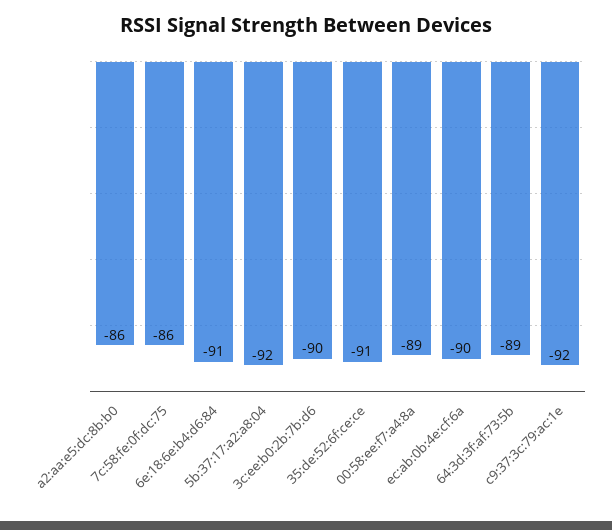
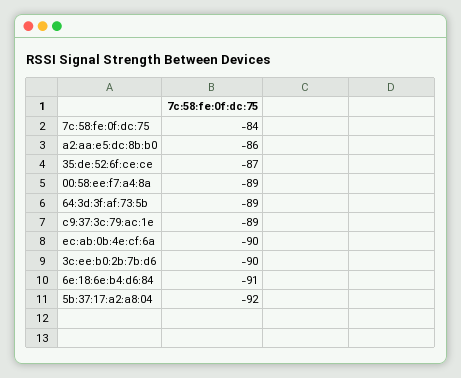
7c:58:fe:0f:dc:75: -86 -> -84
35:de:52:6f:ce:ce: -91 -> -87
c9:37:3c:79:ac:1e: -92 -> -89

